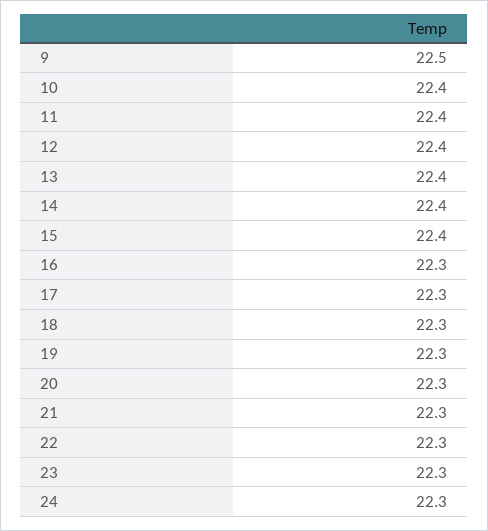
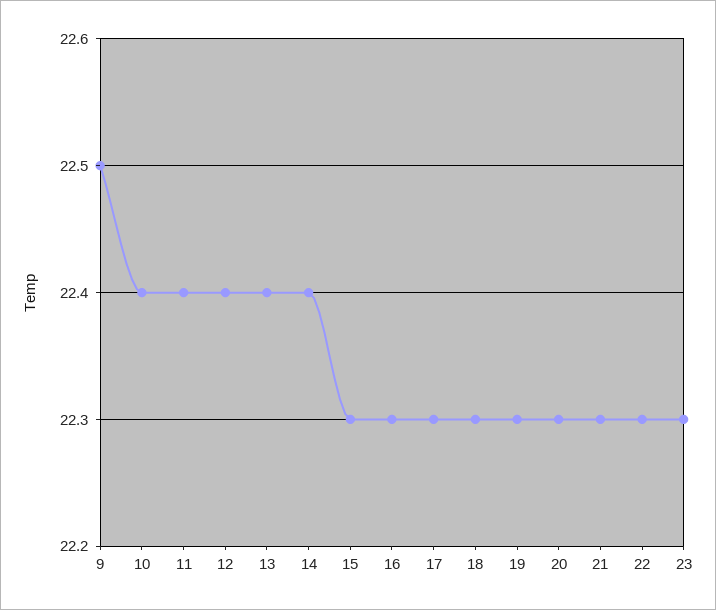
15: 22.4 -> 22.3
24: 22.3 -> none

